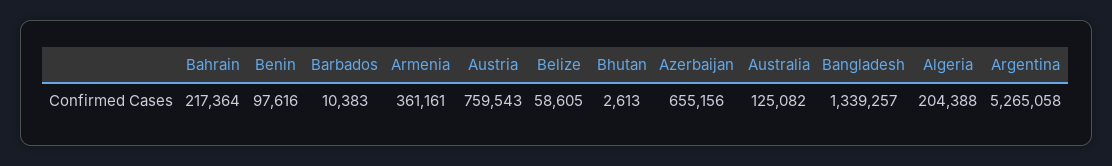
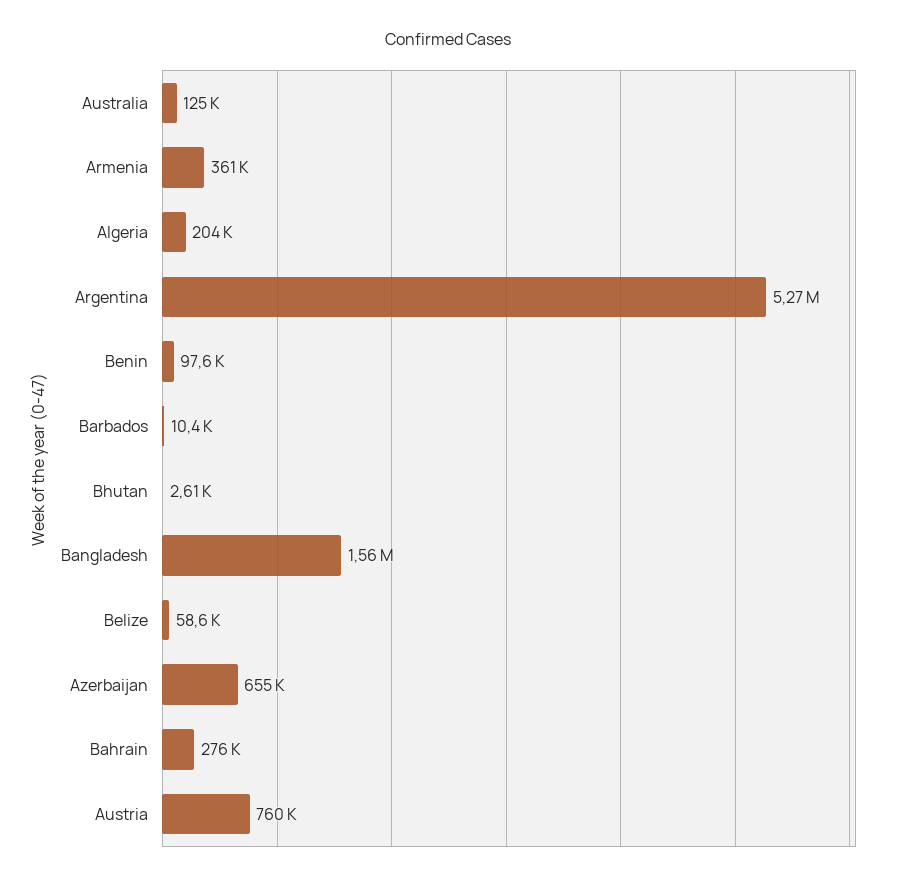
Bahrain: 217364 -> 276000
Bangladesh: 1339257 -> 1560000

